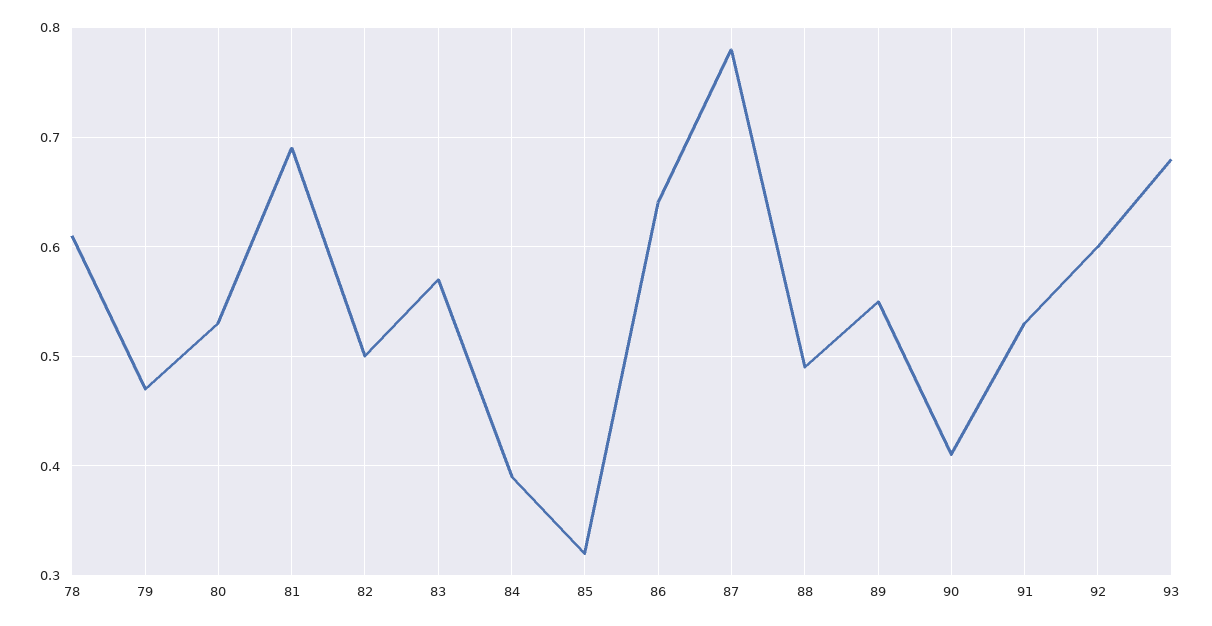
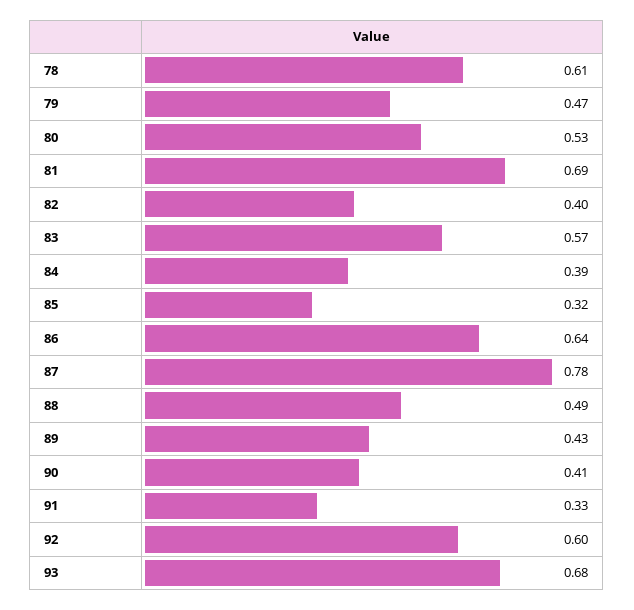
82: 0.5 -> 0.4
89: 0.55 -> 0.43
91: 0.53 -> 0.33

